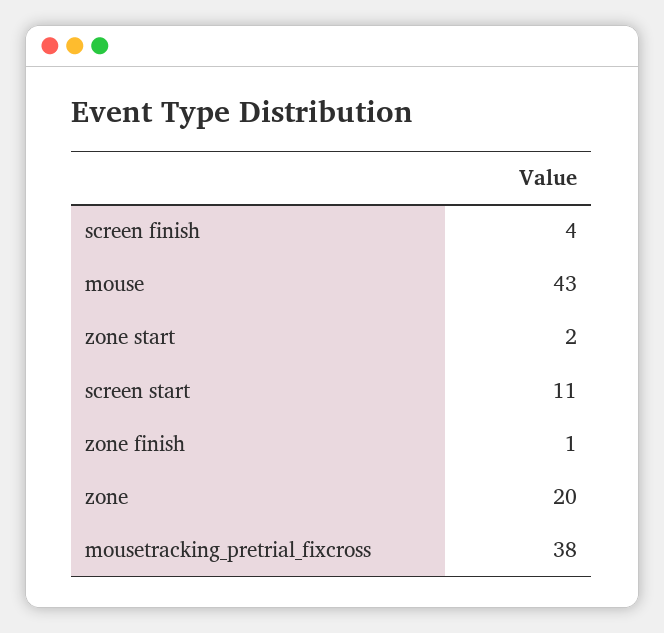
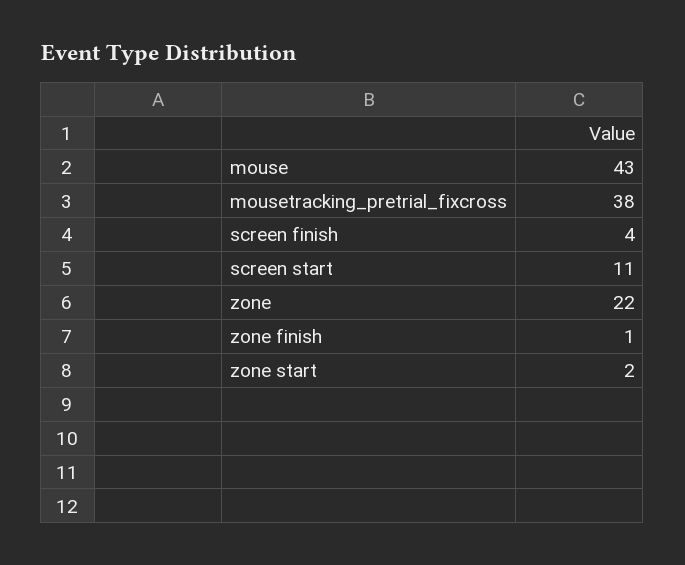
zone: 20 -> 22

